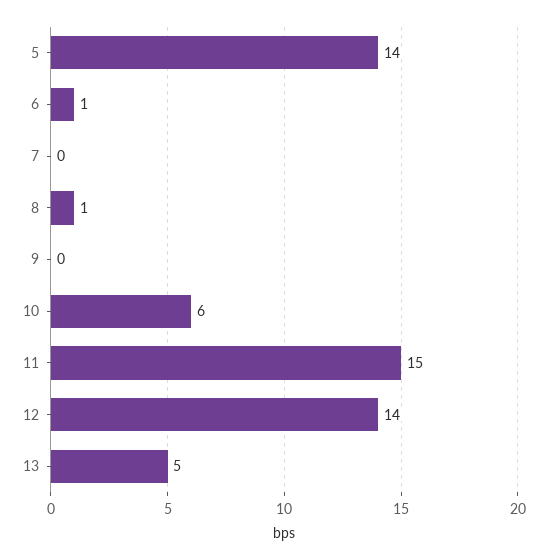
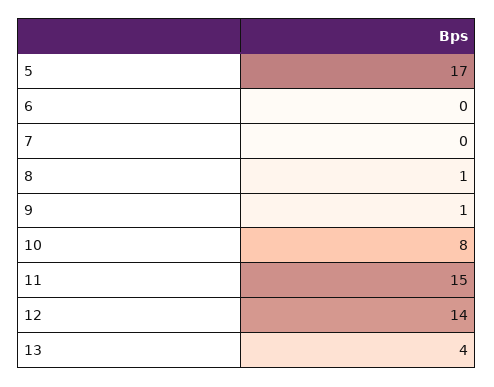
5: 14 -> 17
6: 1 -> 0
9: 0 -> 1
10: 6 -> 8
13: 5 -> 4

